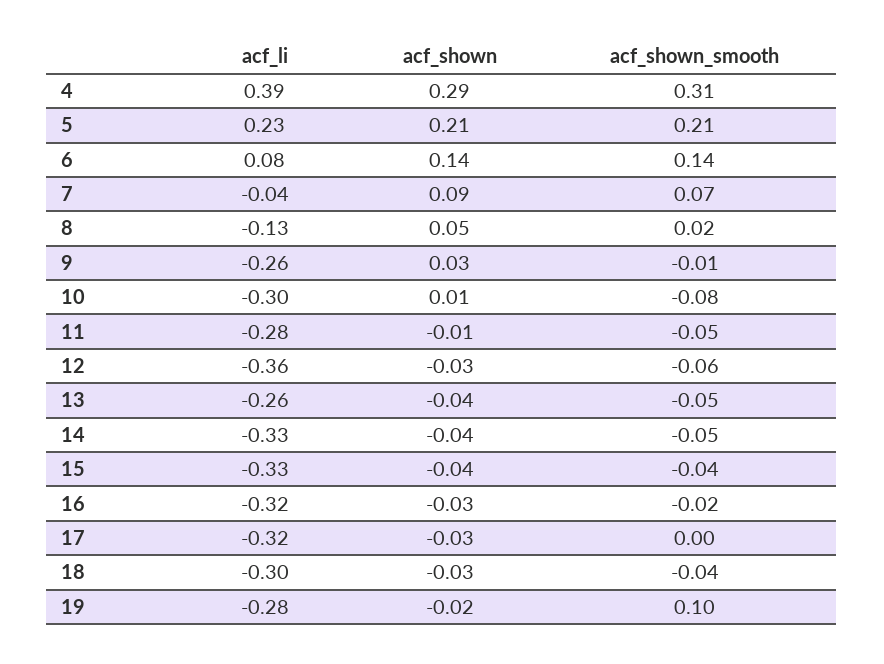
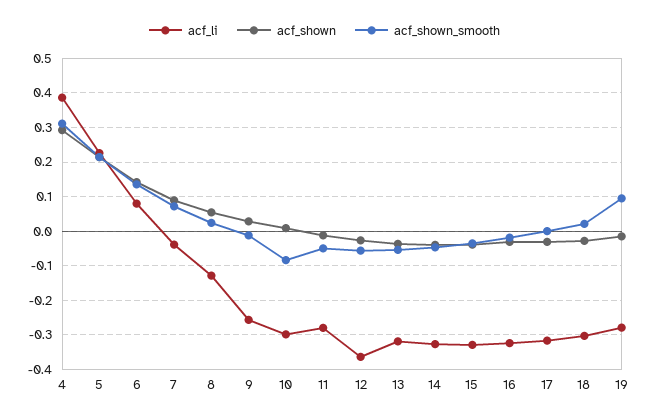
acf_li, 13: -0.26 -> -0.32
acf_shown_smooth, 18: -0.04 -> 0.02

